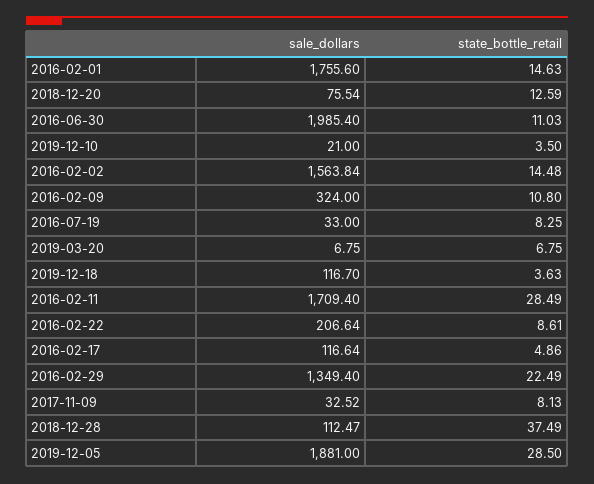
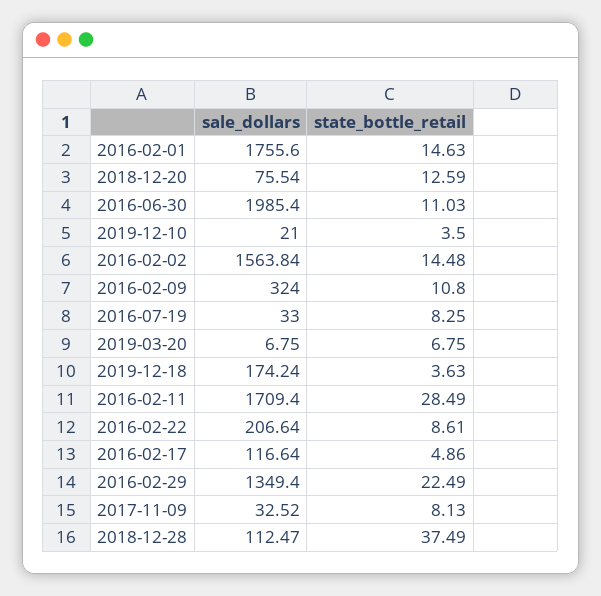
sale_dollars, 2019-12-18: 116.7 -> 174.24
sale_dollars, 2019-12-05: 1881 -> none
state_bottle_retail, 2019-12-05: 28.5 -> none

